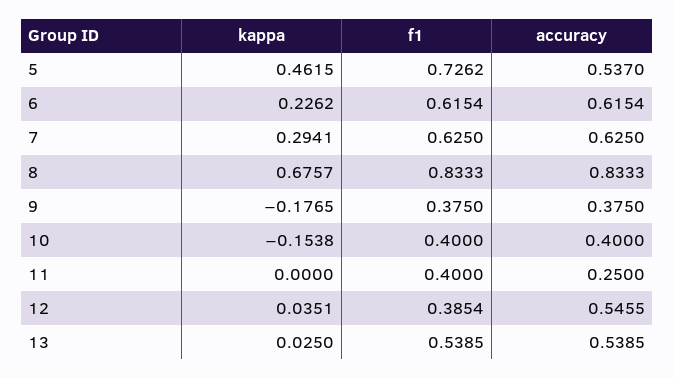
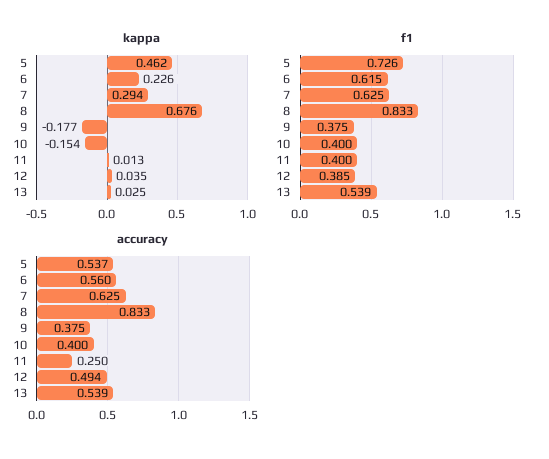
accuracy, 6: 0.6154 -> 0.56
kappa, 11: 0 -> 0.013
accuracy, 12: 0.5455 -> 0.494

